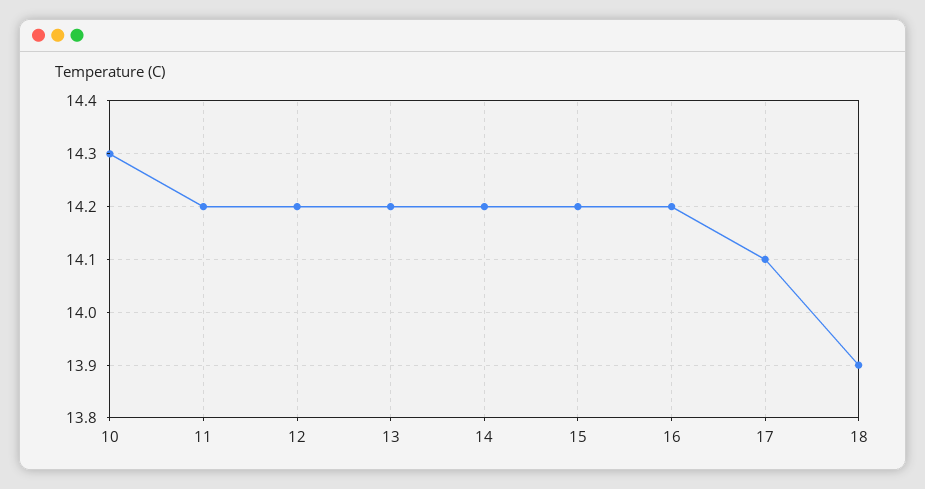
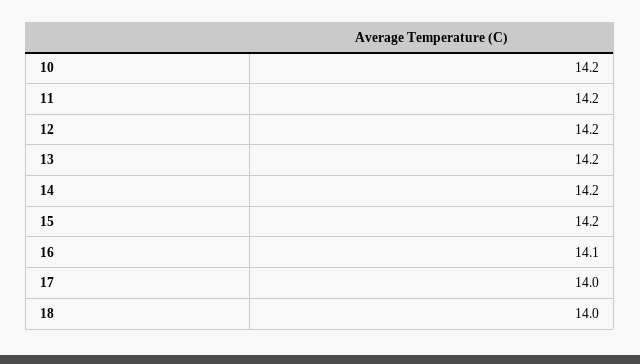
10: 14.3 -> 14.2
16: 14.2 -> 14.1
17: 14.1 -> 14
18: 13.9 -> 14

